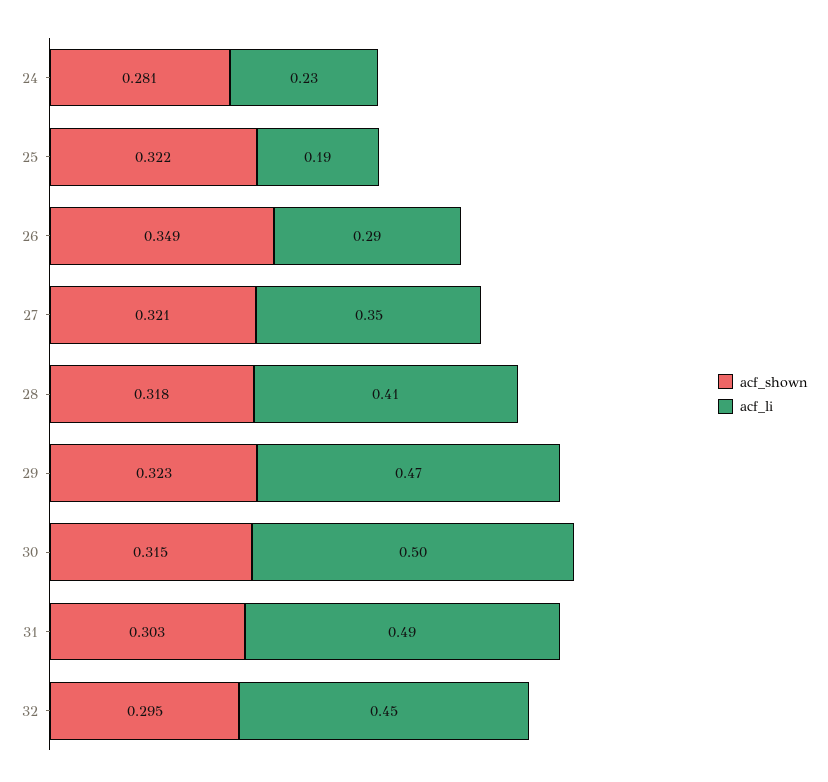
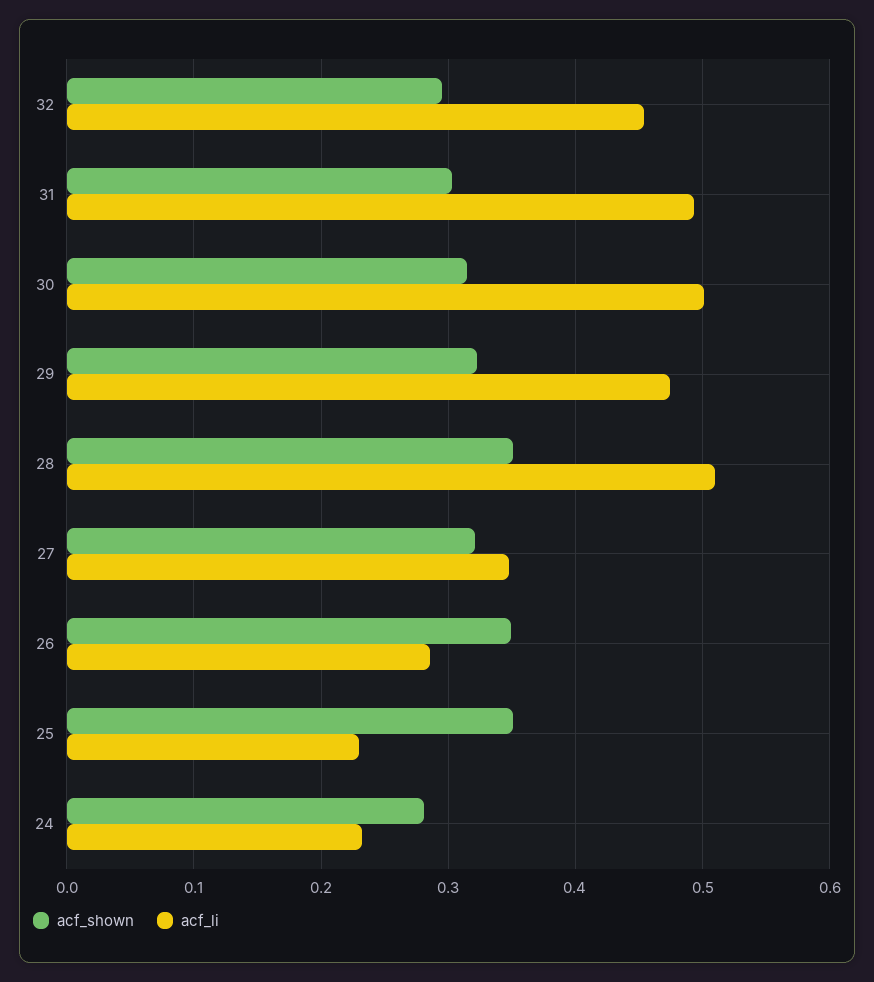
acf_shown, 25: 0.322 -> 0.35
acf_li, 25: 0.19 -> 0.23
acf_shown, 28: 0.318 -> 0.35
acf_li, 28: 0.41 -> 0.51

